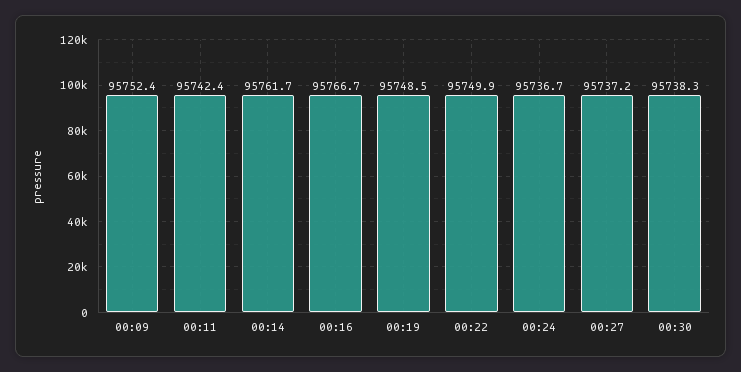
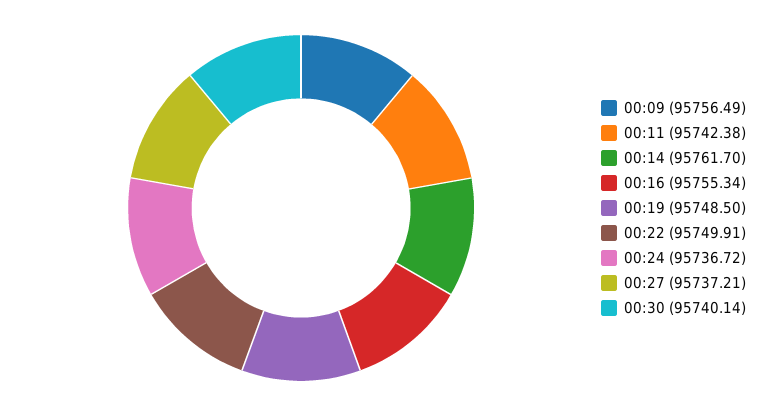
00:09: 95752.4 -> 95756.49
00:16: 95766.7 -> 95755.34
00:30: 95738.3 -> 95740.14

